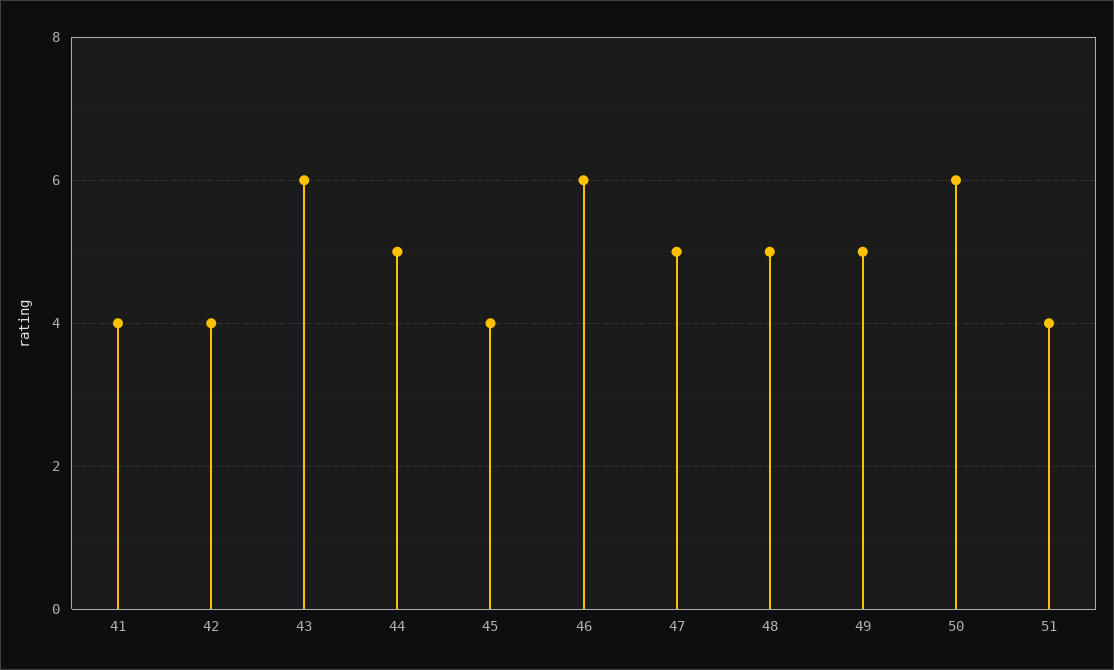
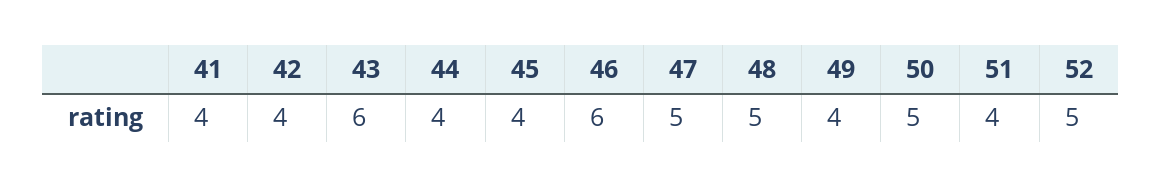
44: 5 -> 4
49: 5 -> 4
50: 6 -> 5
52: none -> 5

